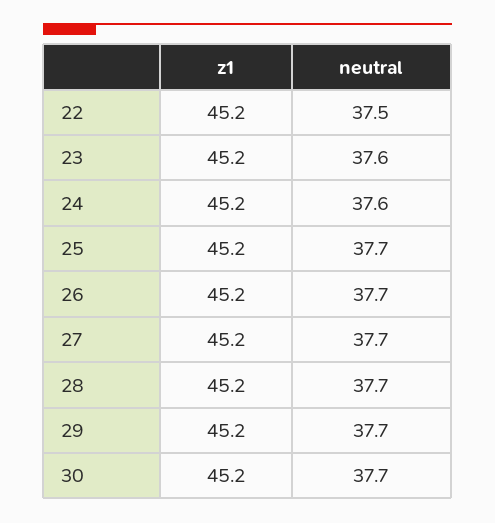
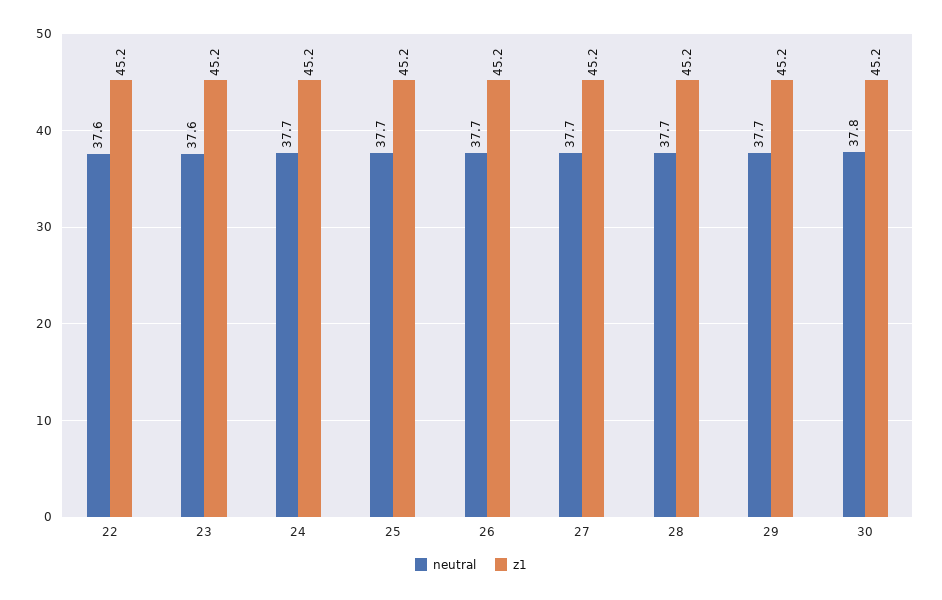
neutral, 22: 37.5 -> 37.6
neutral, 24: 37.6 -> 37.7
neutral, 30: 37.7 -> 37.8

